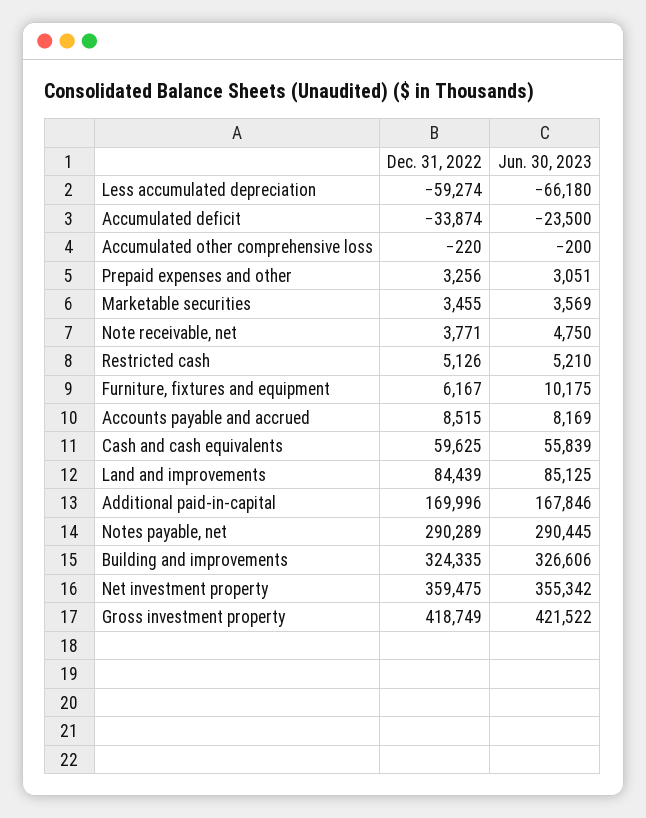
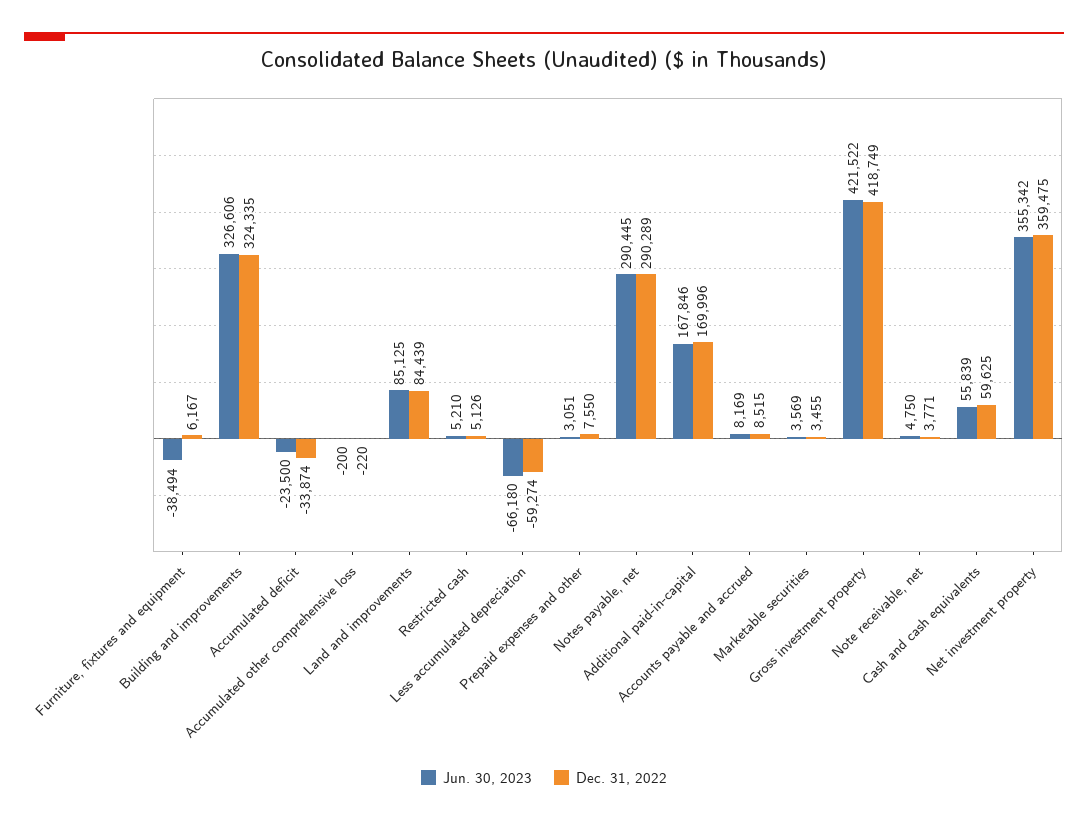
Dec. 31, 2022, Prepaid expenses and other: 3256 -> 7550
Jun. 30, 2023, Furniture, fixtures and equipment: 10175 -> -38494

